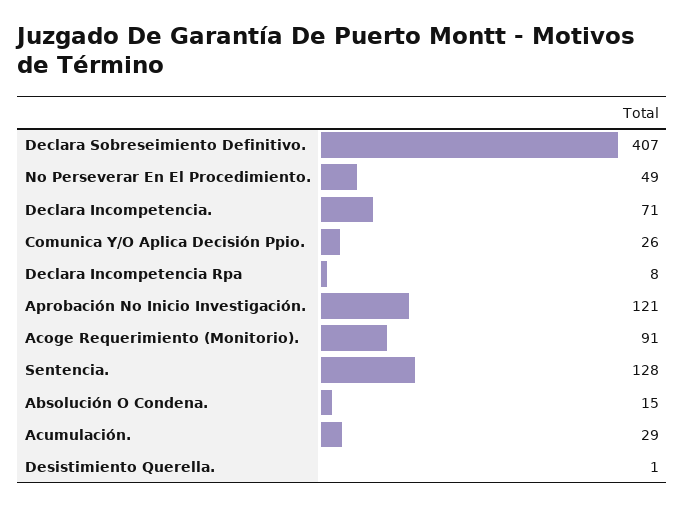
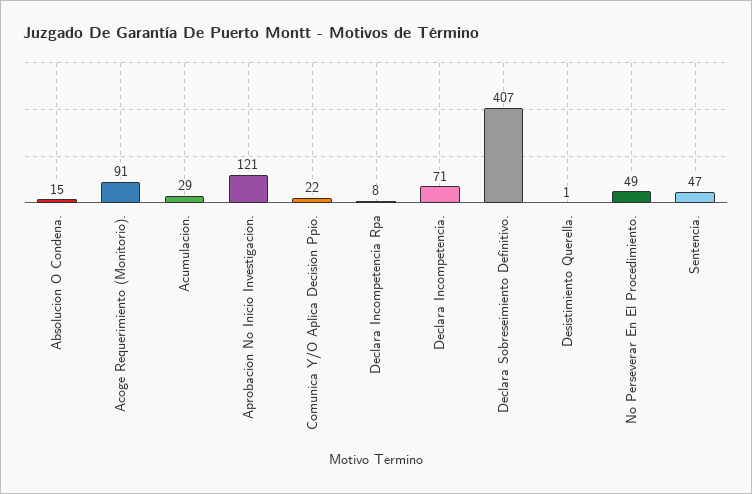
Comunica Y/O Aplica Decisión Ppio.: 26 -> 22
Sentencia.: 128 -> 47

